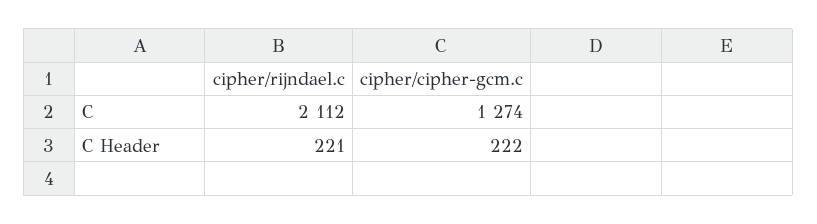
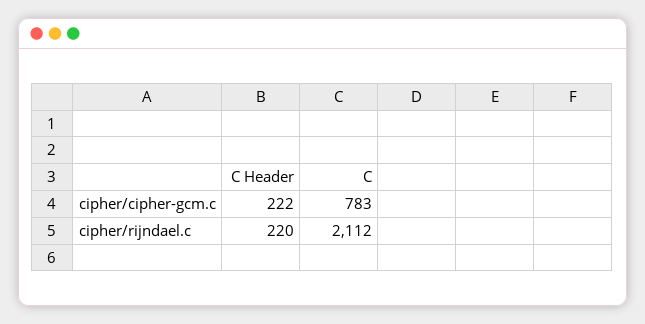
cipher/cipher-gcm.c, C: 1274 -> 783
cipher/rijndael.c, C Header: 221 -> 220

